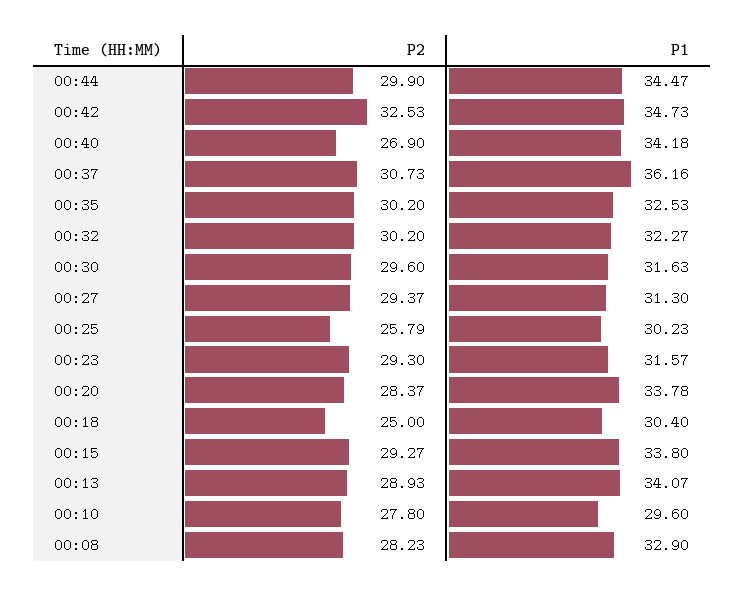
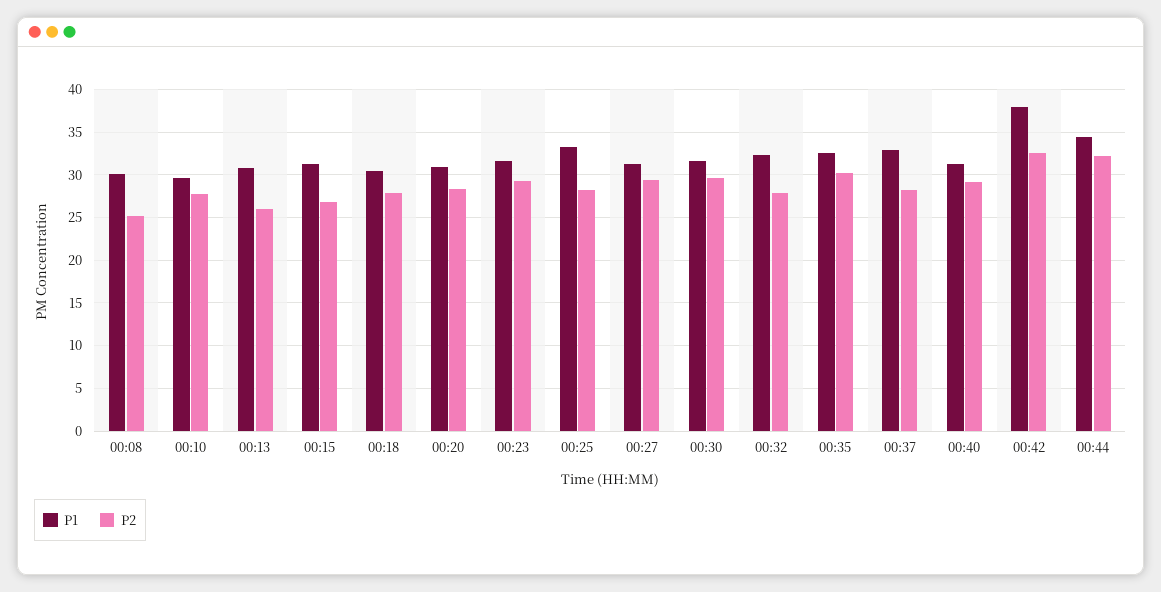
P2, 00:44: 29.9 -> 32
P1, 00:42: 34.73 -> 38
P2, 00:40: 26.9 -> 29
P1, 00:40: 34.18 -> 31
P2, 00:37: 30.73 -> 28
P1, 00:37: 36.16 -> 33
P2, 00:32: 30.2 -> 28
P2, 00:25: 25.79 -> 28
P1, 00:25: 30.23 -> 33
P1, 00:20: 33.78 -> 31
P2, 00:18: 25 -> 28
P2, 00:15: 29.27 -> 27
P1, 00:15: 33.8 -> 31
P2, 00:13: 28.93 -> 26
P1, 00:13: 34.07 -> 31
P2, 00:08: 28.23 -> 25
P1, 00:08: 32.9 -> 30

